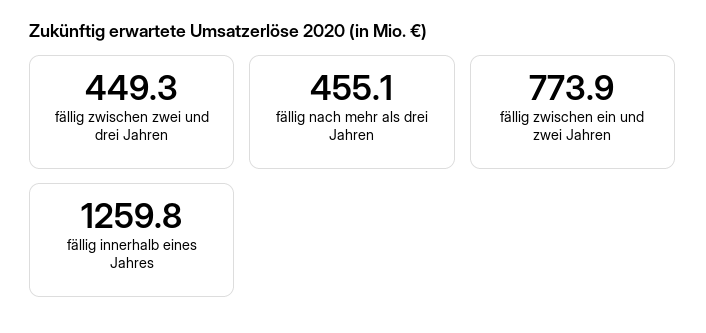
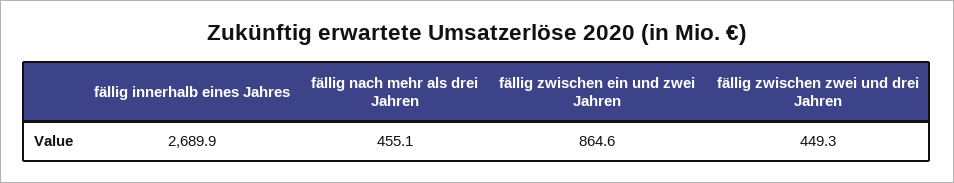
fällig zwischen ein und zwei Jahren: 773.9 -> 864.6
fällig innerhalb eines Jahres: 1259.8 -> 2689.9

